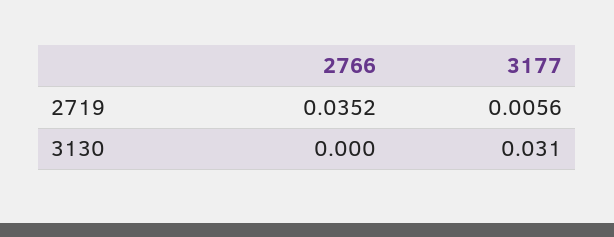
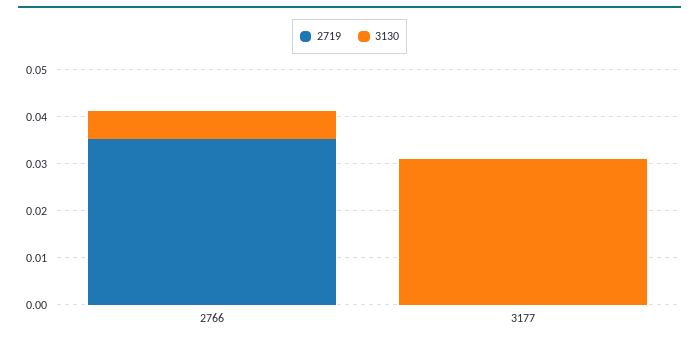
2719, 3177: 0.0056 -> 0
3130, 2766: 0 -> 0.006

